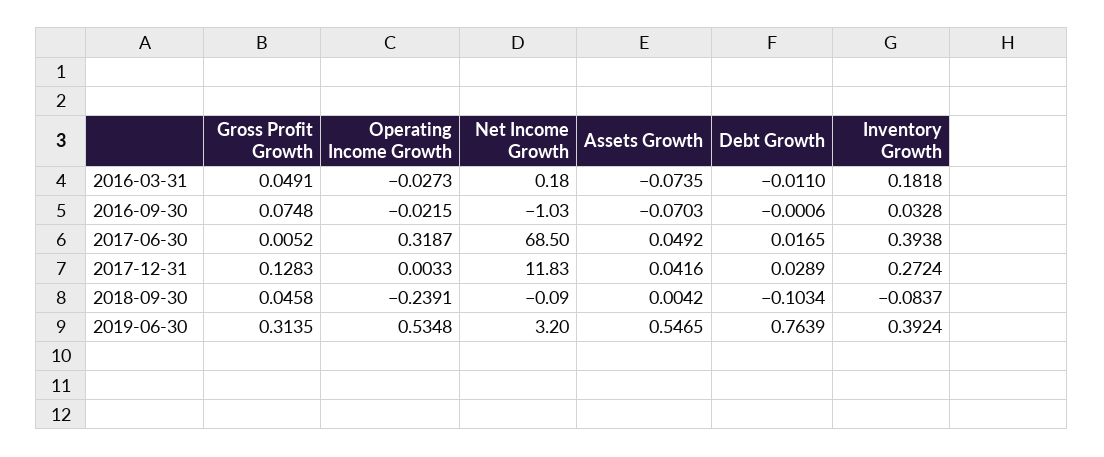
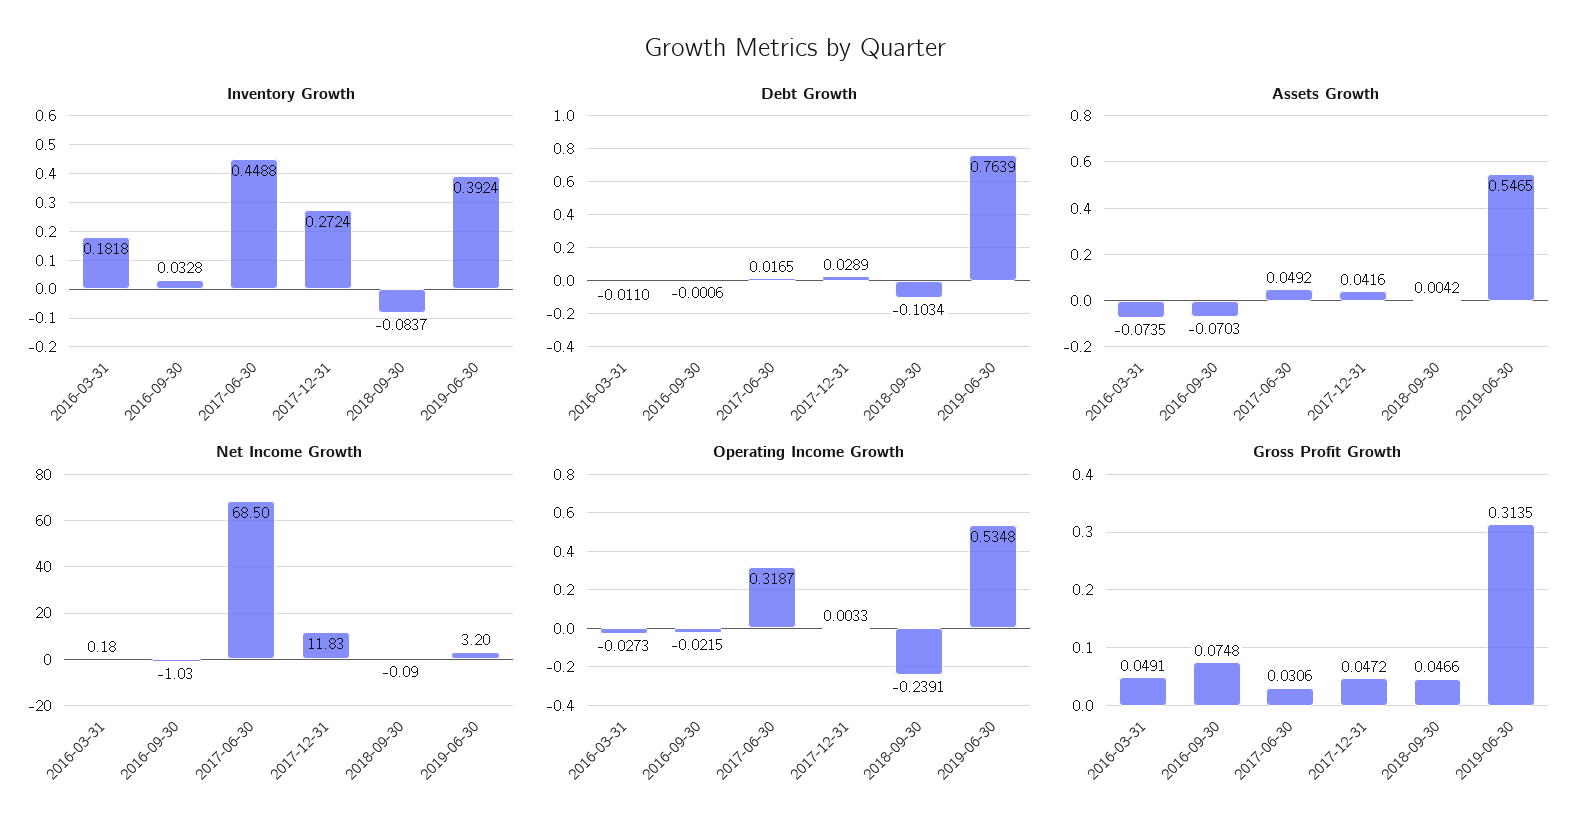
Gross Profit Growth, 2017-06-30: 0.0052 -> 0.0306
Inventory Growth, 2017-06-30: 0.3938 -> 0.4488
Gross Profit Growth, 2017-12-31: 0.1283 -> 0.0472
Gross Profit Growth, 2018-09-30: 0.0458 -> 0.0466

